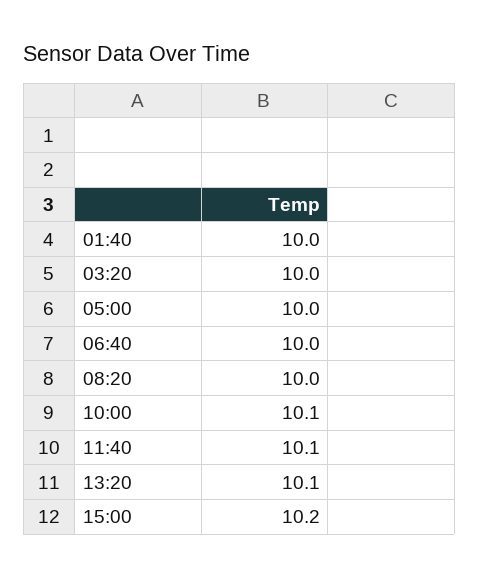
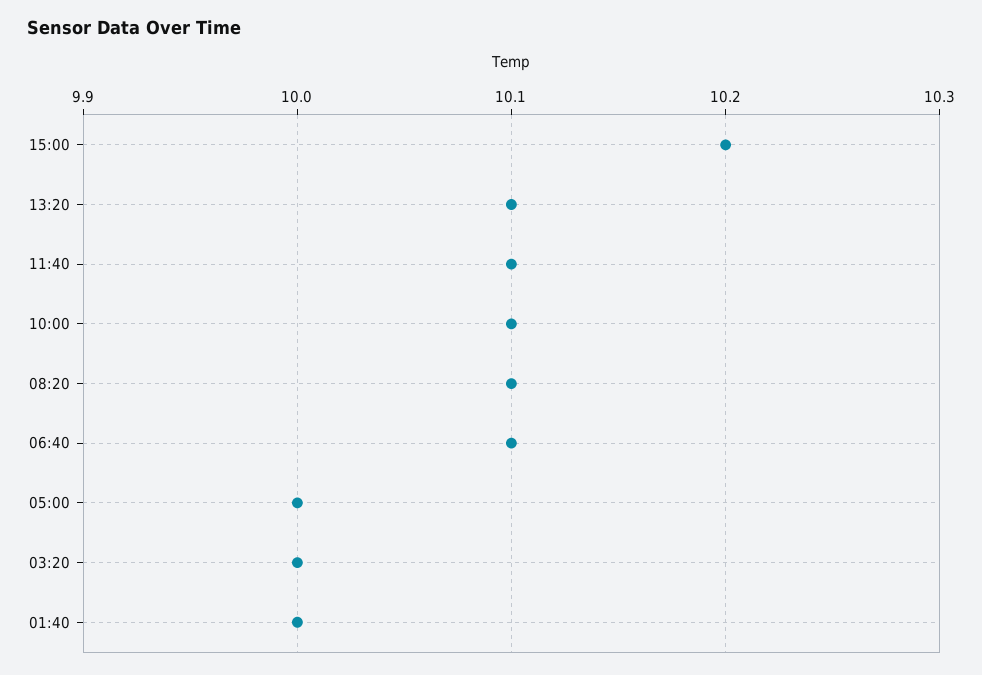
06:40: 10 -> 10.1
08:20: 10 -> 10.1

